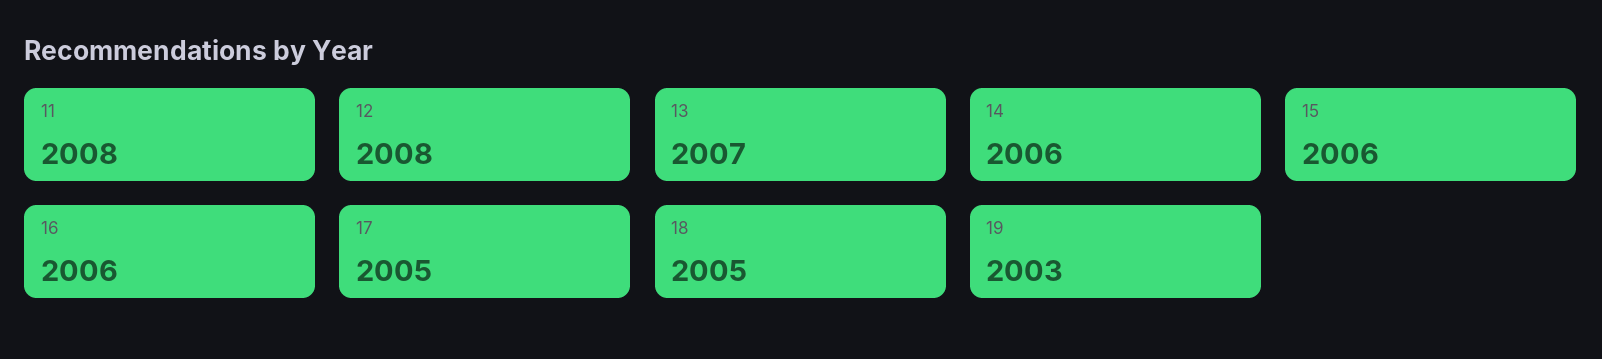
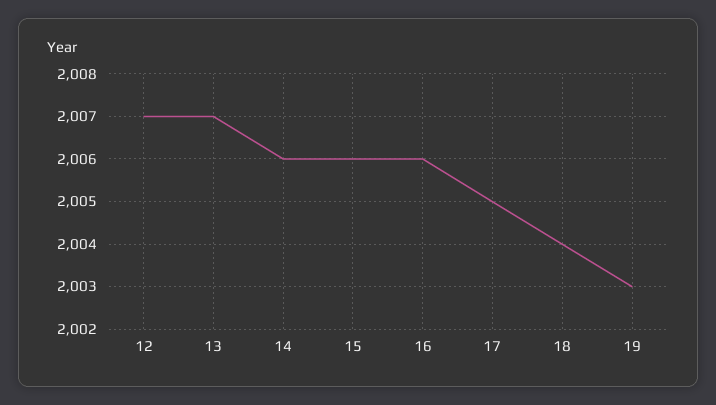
11: 2008 -> none
12: 2008 -> 2007
18: 2005 -> 2004

